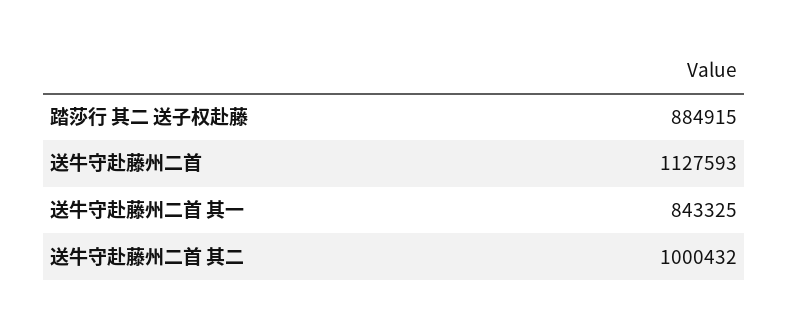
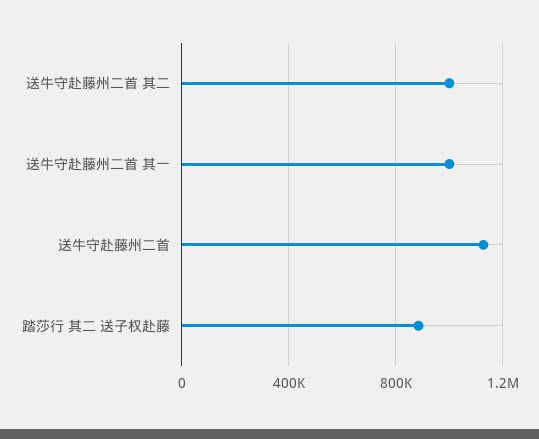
送牛守赴藤州二首 其一: 843325 -> 1000000

